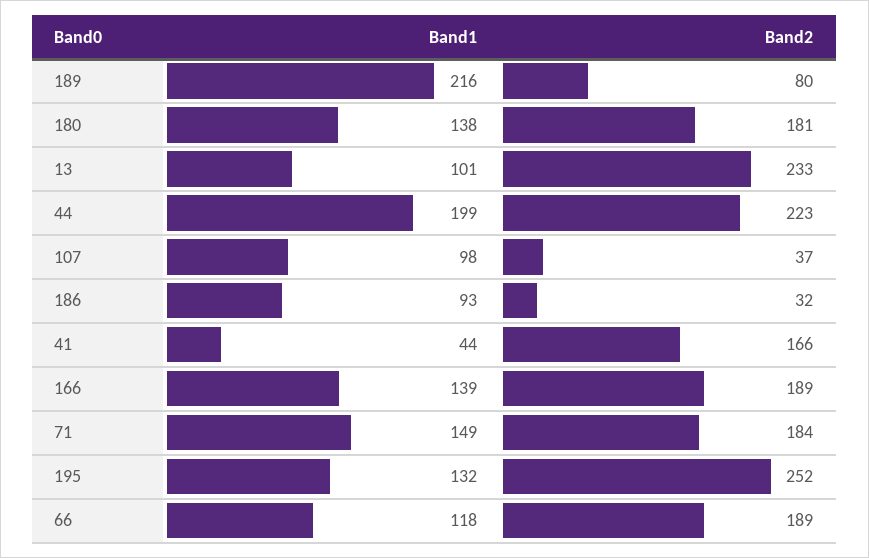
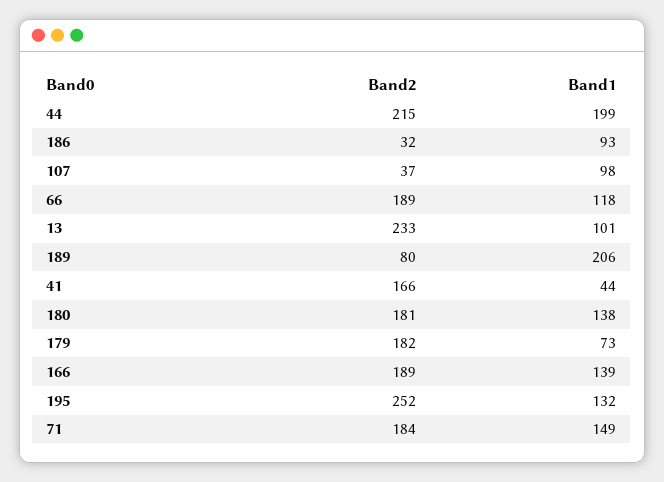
Band1, 189: 216 -> 206
Band2, 44: 223 -> 215
Band2, 179: none -> 182
Band1, 179: none -> 73

